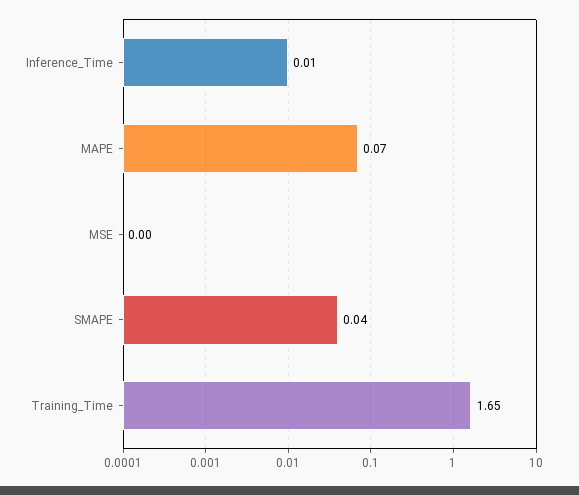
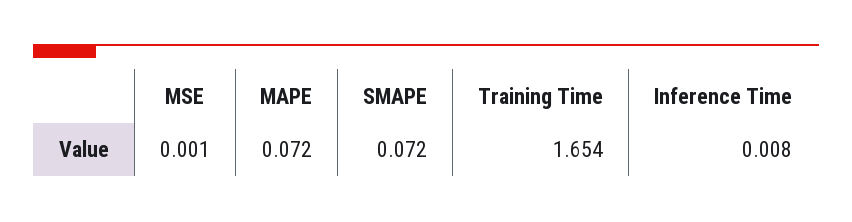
SMAPE: 0.04 -> 0.072

